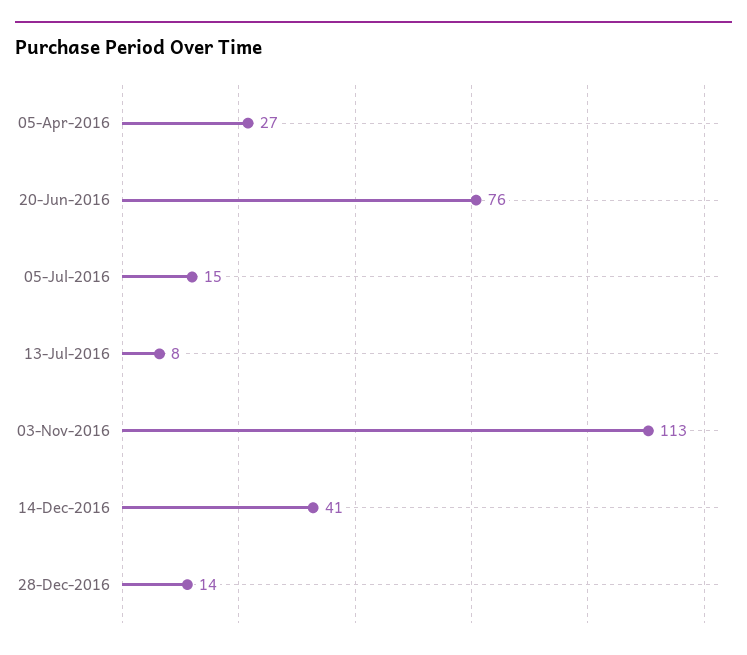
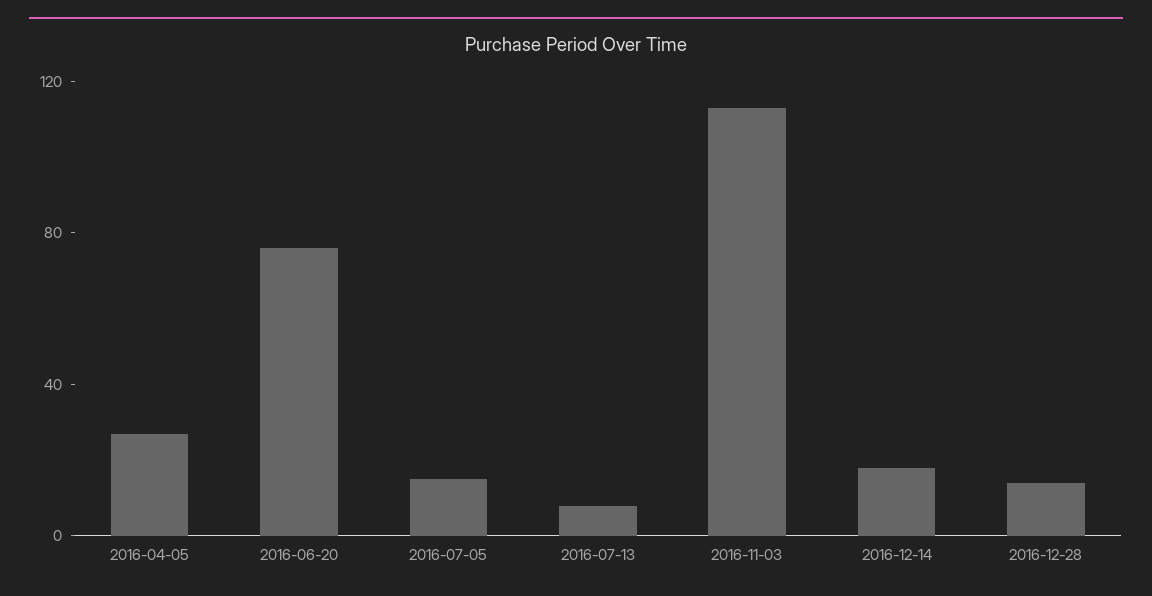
14-Dec-2016: 41 -> 20

